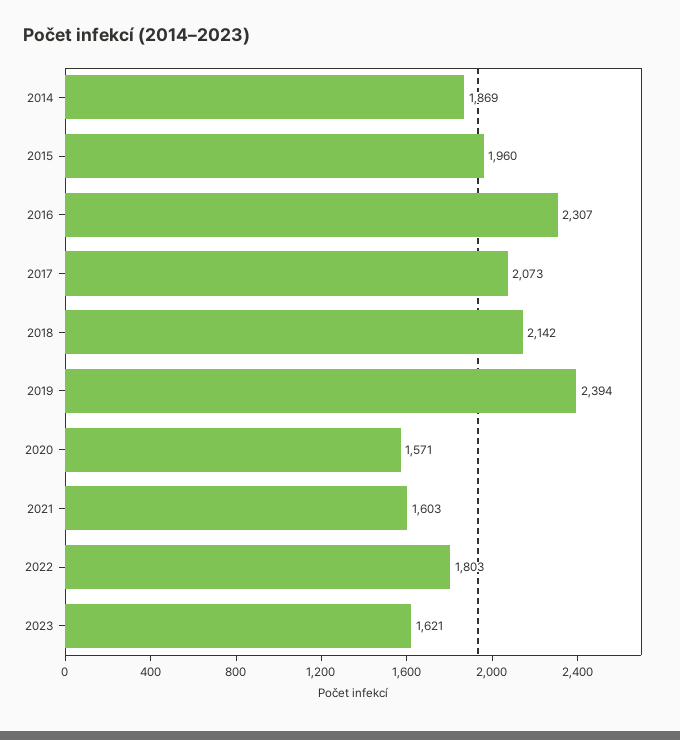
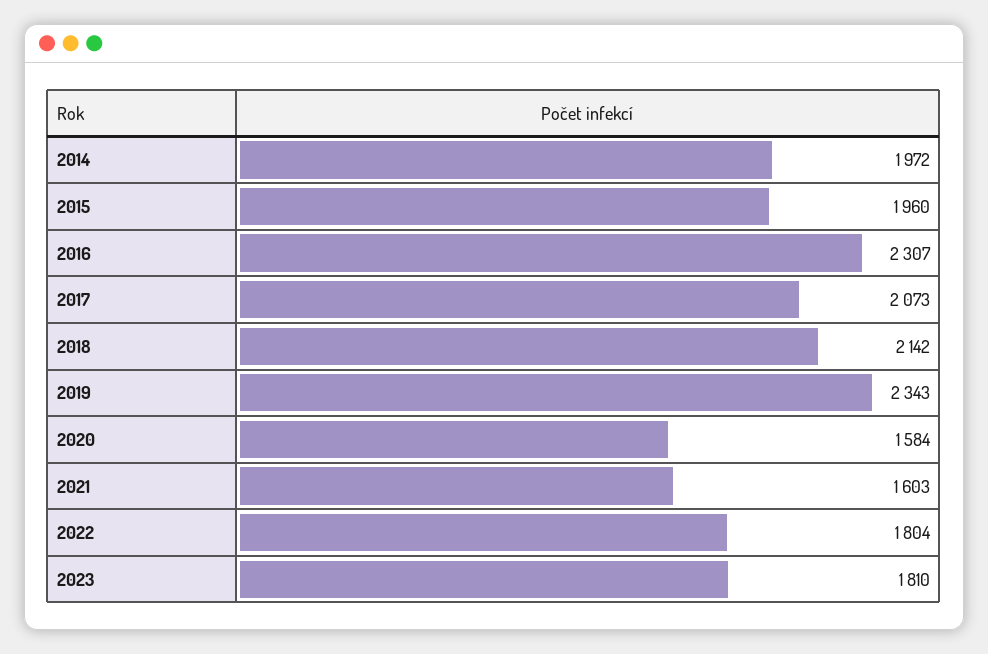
2014: 1869 -> 1972
2019: 2394 -> 2343
2020: 1571 -> 1584
2022: 1803 -> 1804
2023: 1621 -> 1810

